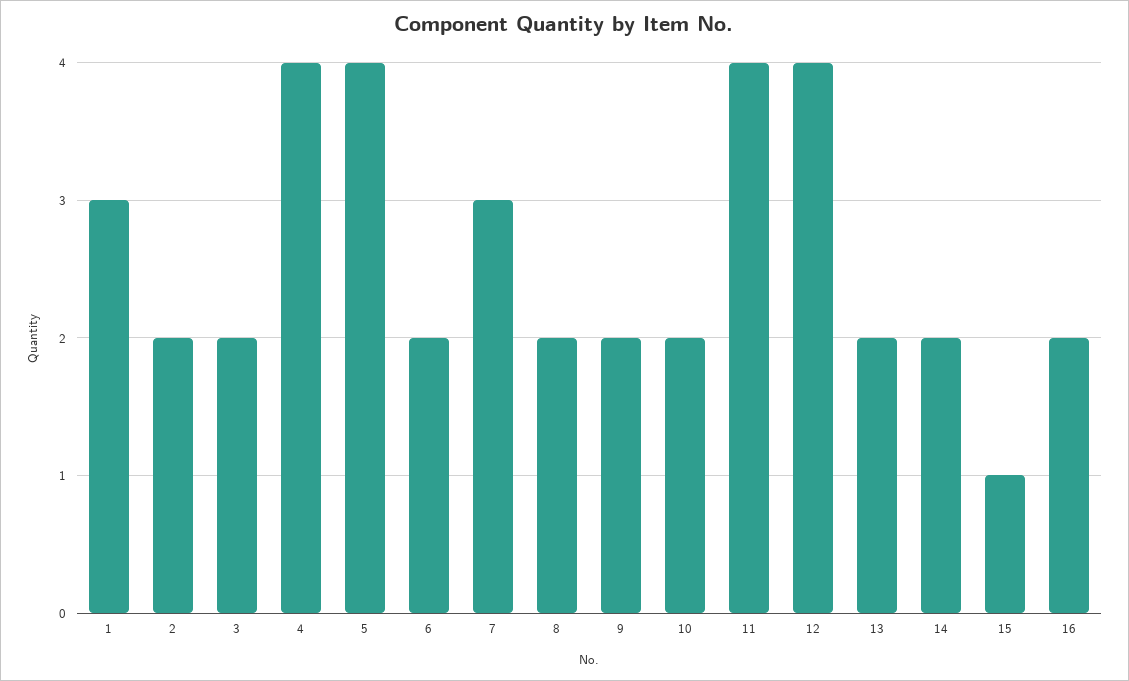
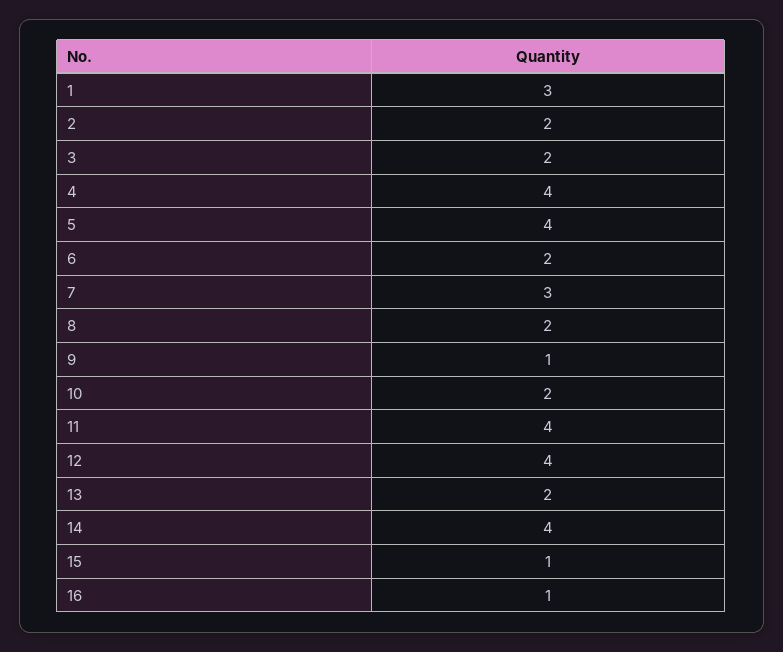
9: 2 -> 1
14: 2 -> 4
16: 2 -> 1

